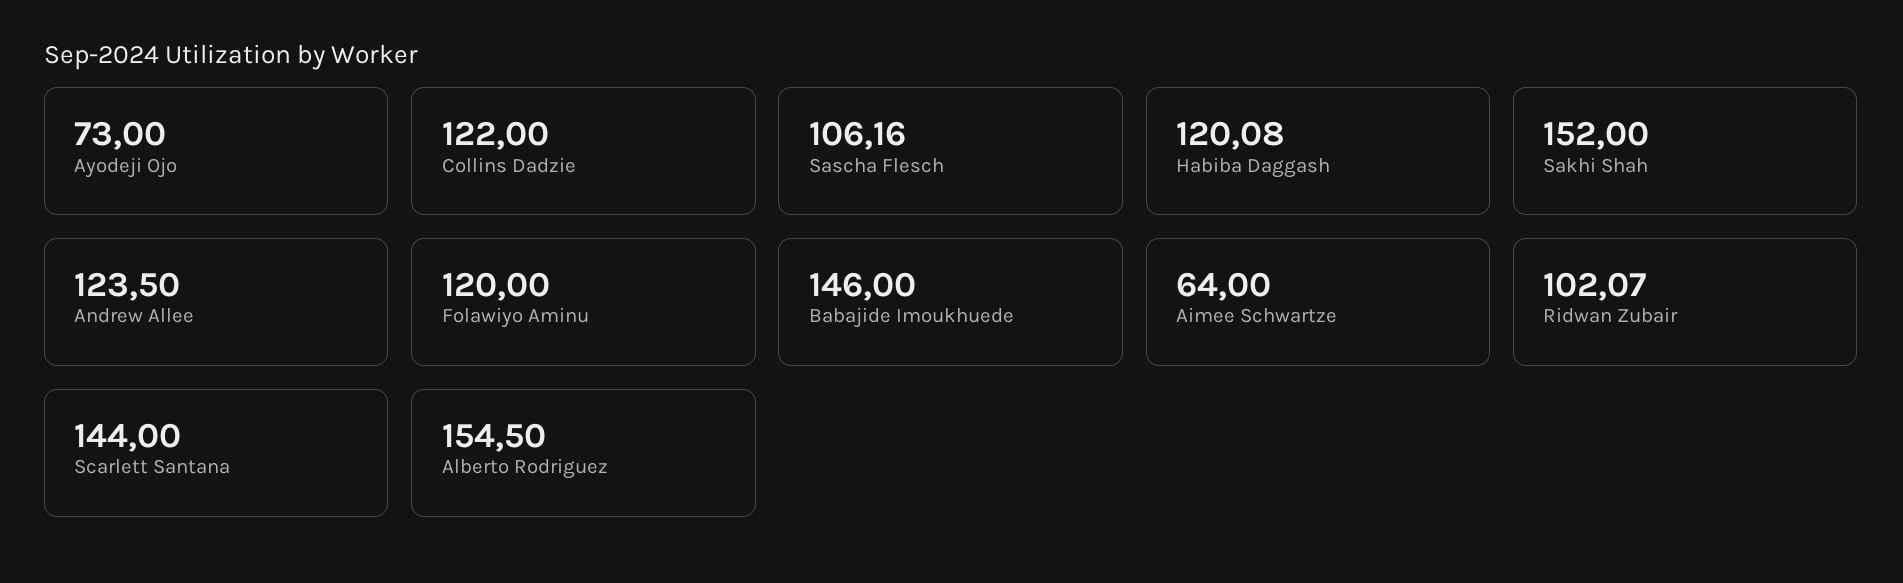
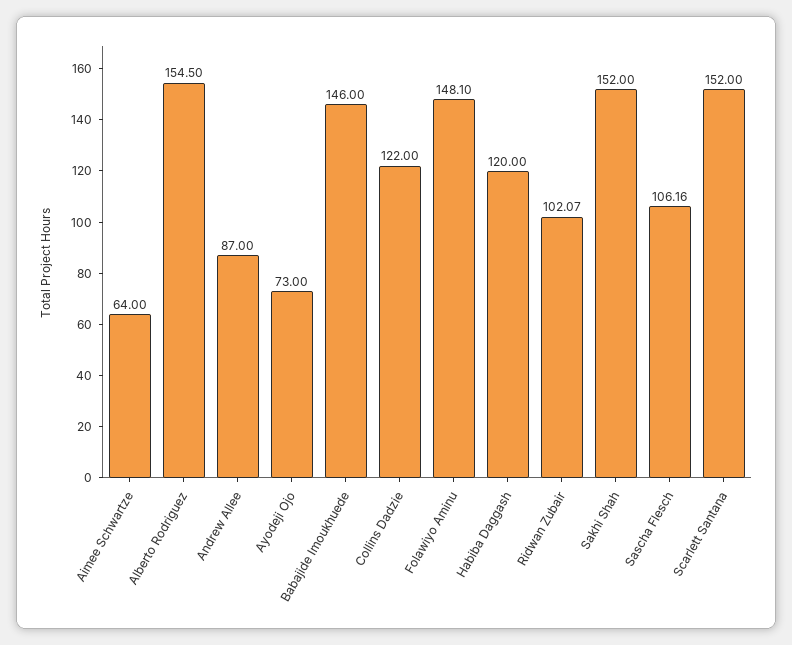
Habiba Daggash: 120.08 -> 120
Andrew Allee: 123.5 -> 87
Folawiyo Aminu: 120 -> 148.1
Scarlett Santana: 144 -> 152

